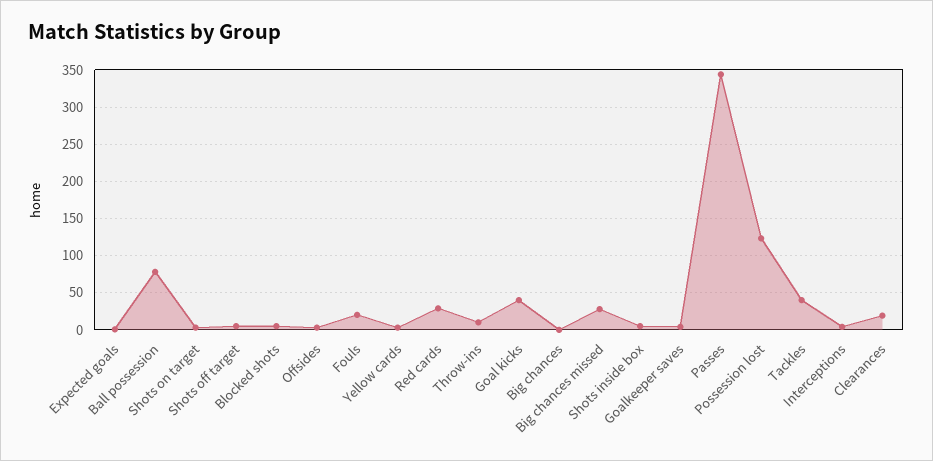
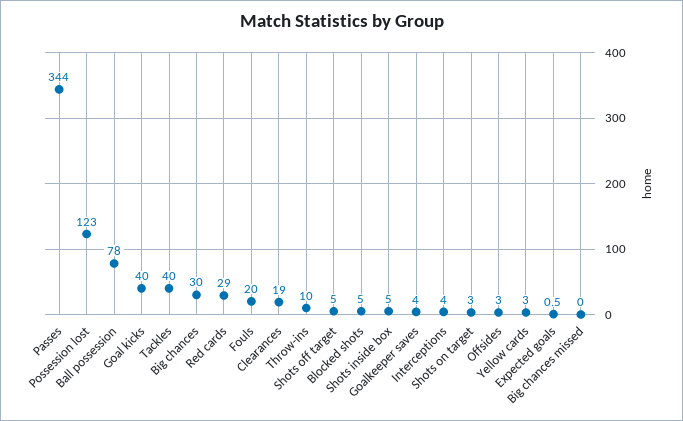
Big chances: 0 -> 30
Big chances missed: 30 -> 0

